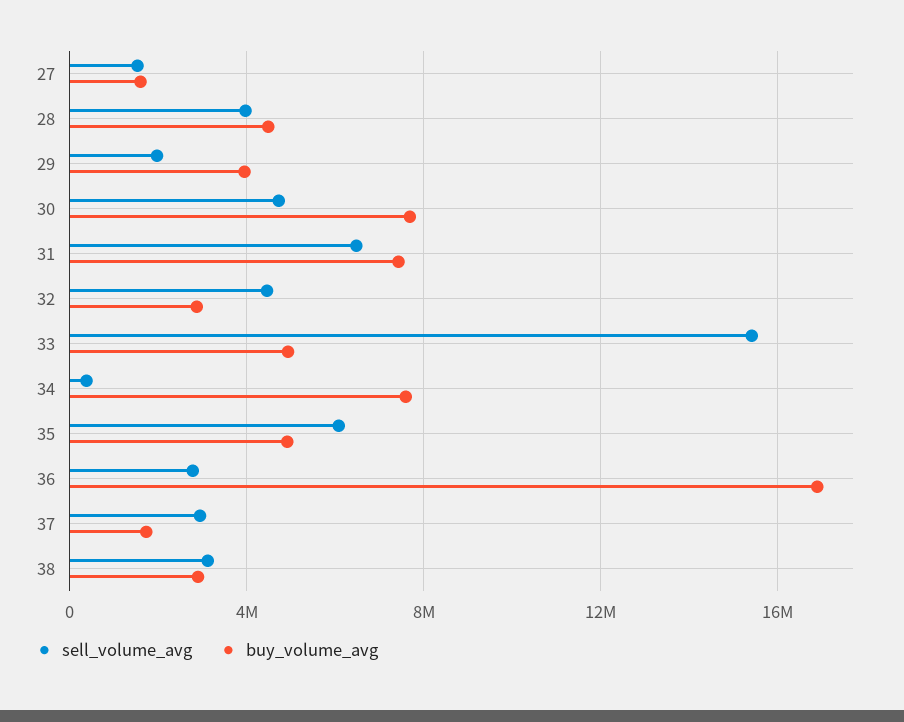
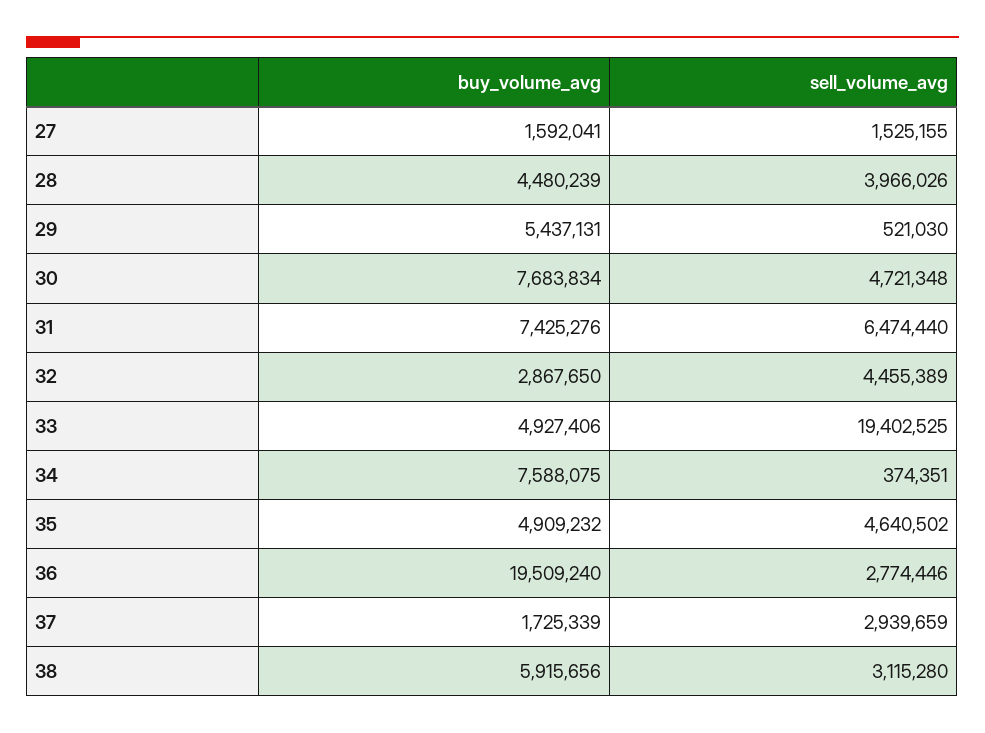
sell_volume_avg, 29: 2000000 -> 521030
buy_volume_avg, 29: 4000000 -> 5437131
sell_volume_avg, 33: 15500000 -> 19402525
sell_volume_avg, 35: 6000000 -> 4640502
buy_volume_avg, 36: 17000000 -> 19509240
buy_volume_avg, 38: 3000000 -> 5915656

